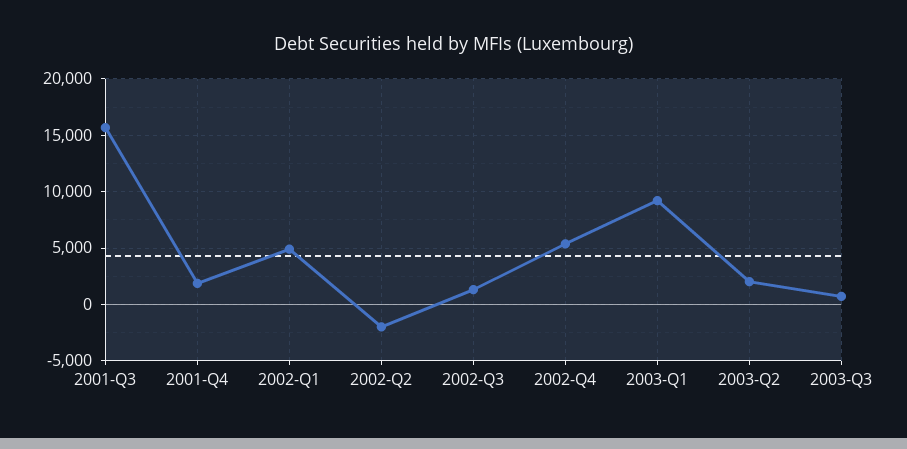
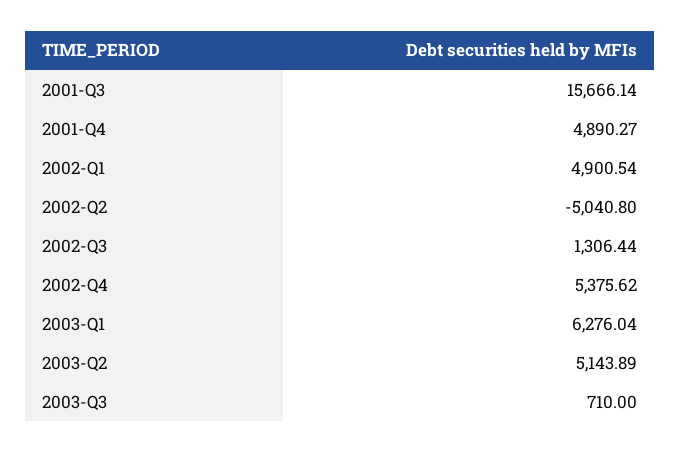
2001-Q4: 2000 -> 4890.27
2002-Q2: -2000 -> -5040.8
2003-Q1: 9000 -> 6276.04
2003-Q2: 2000 -> 5143.89

